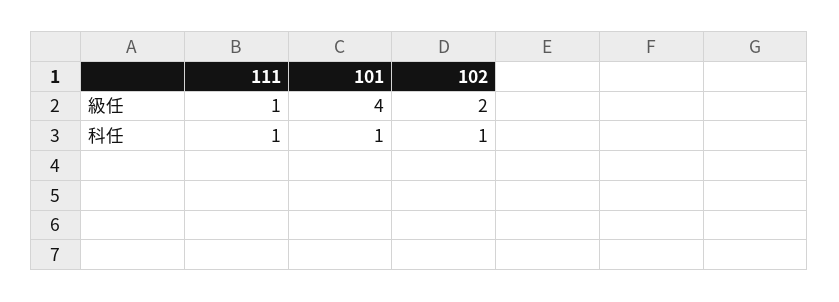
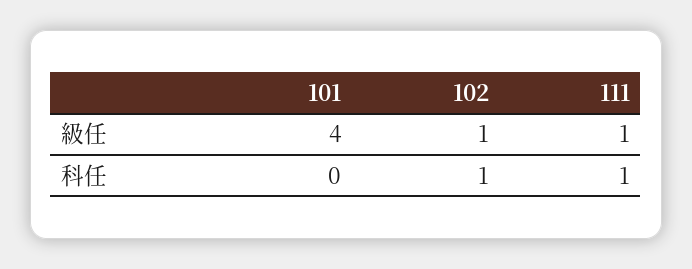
102, 級任: 2 -> 1
101, 科任: 1 -> 0

